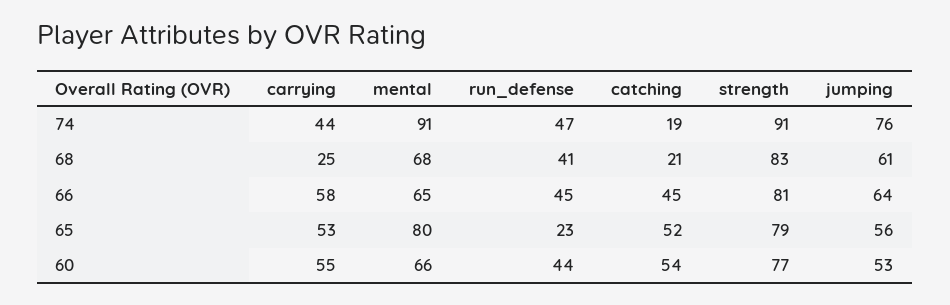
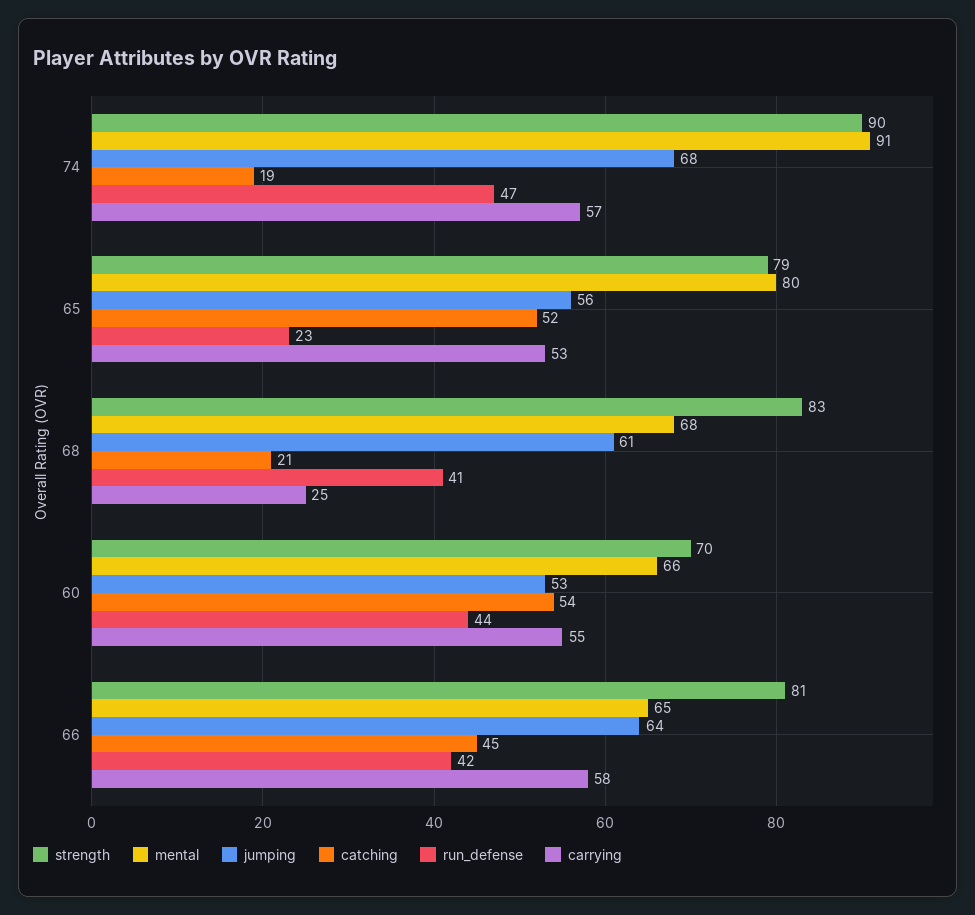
carrying, 74: 44 -> 57
strength, 74: 91 -> 90
jumping, 74: 76 -> 68
run_defense, 66: 45 -> 42
strength, 60: 77 -> 70

